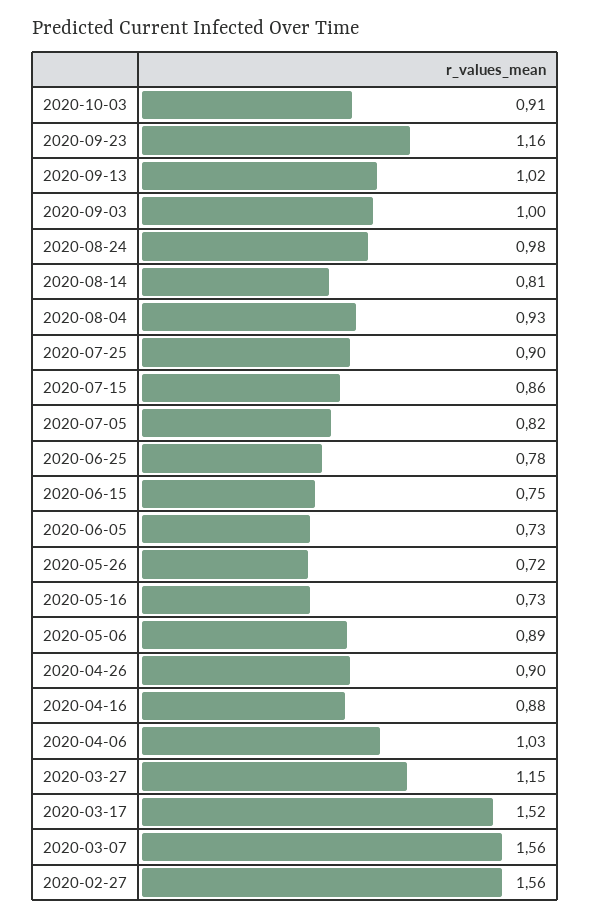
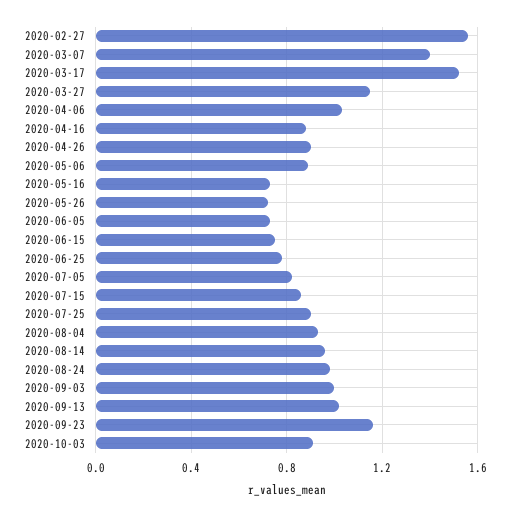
2020-08-14: 0.81 -> 0.95
2020-03-07: 1.56 -> 1.4

